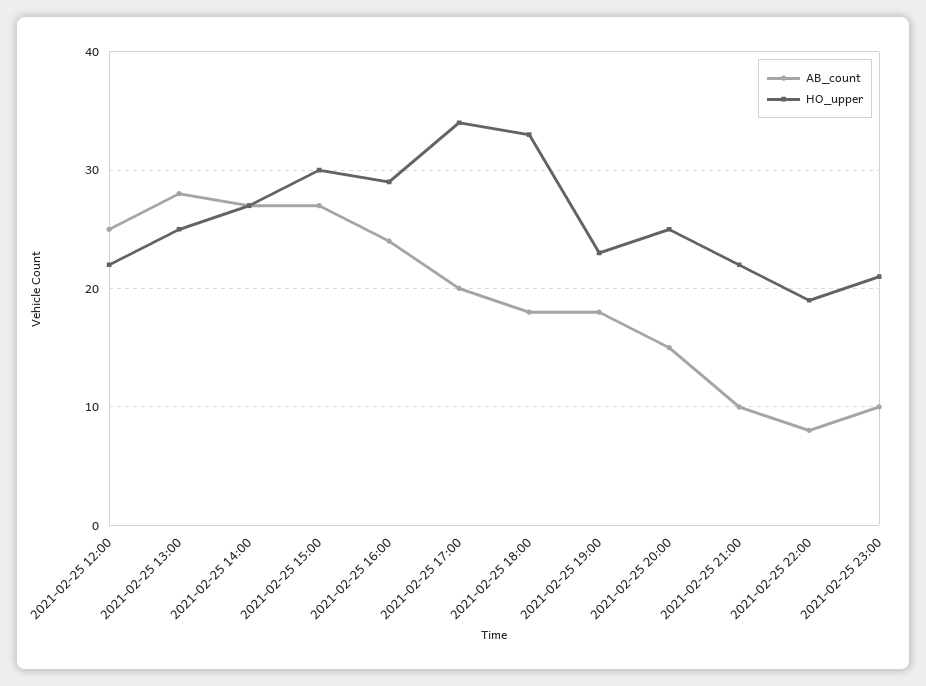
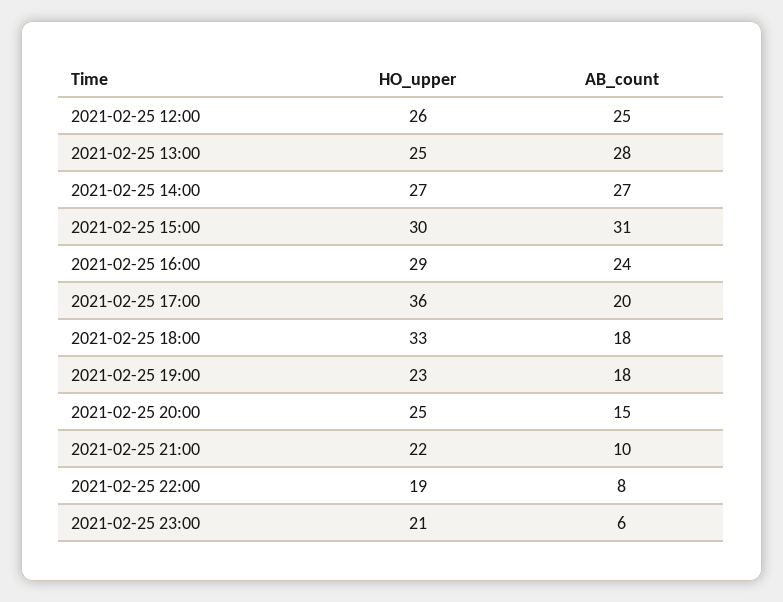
HO_upper, 2021-02-25 12:00: 22 -> 26
AB_count, 2021-02-25 15:00: 27 -> 31
HO_upper, 2021-02-25 17:00: 34 -> 36
AB_count, 2021-02-25 23:00: 10 -> 6

